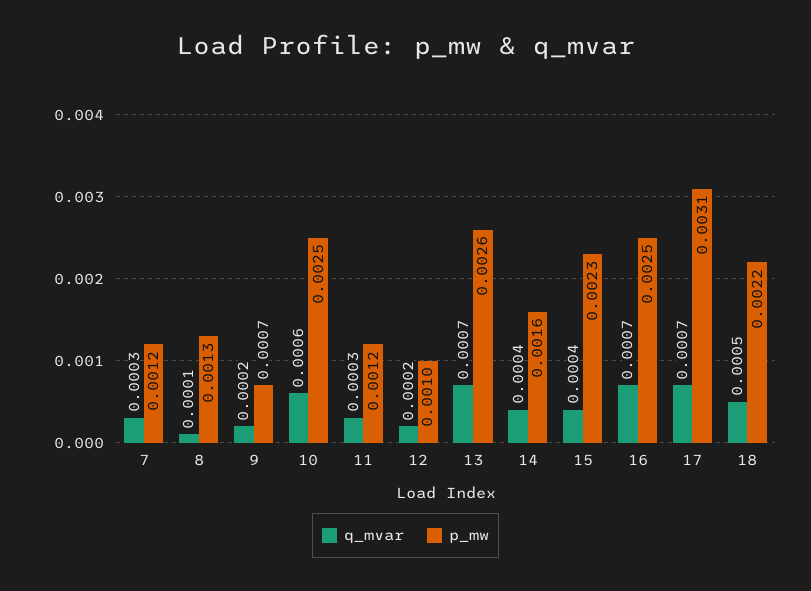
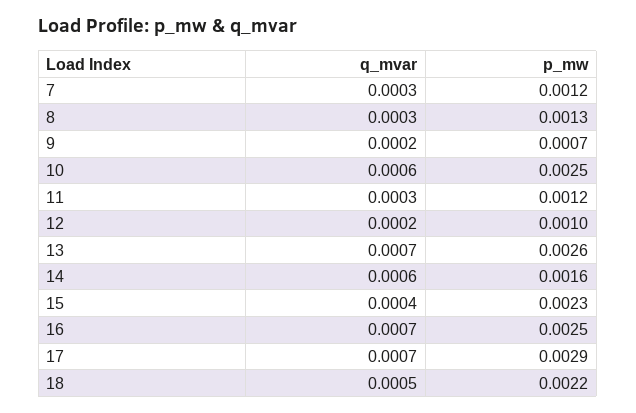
q_mvar, 8: 0.0001 -> 0.0003
q_mvar, 14: 0.0004 -> 0.0006
p_mw, 17: 0.0031 -> 0.0029

